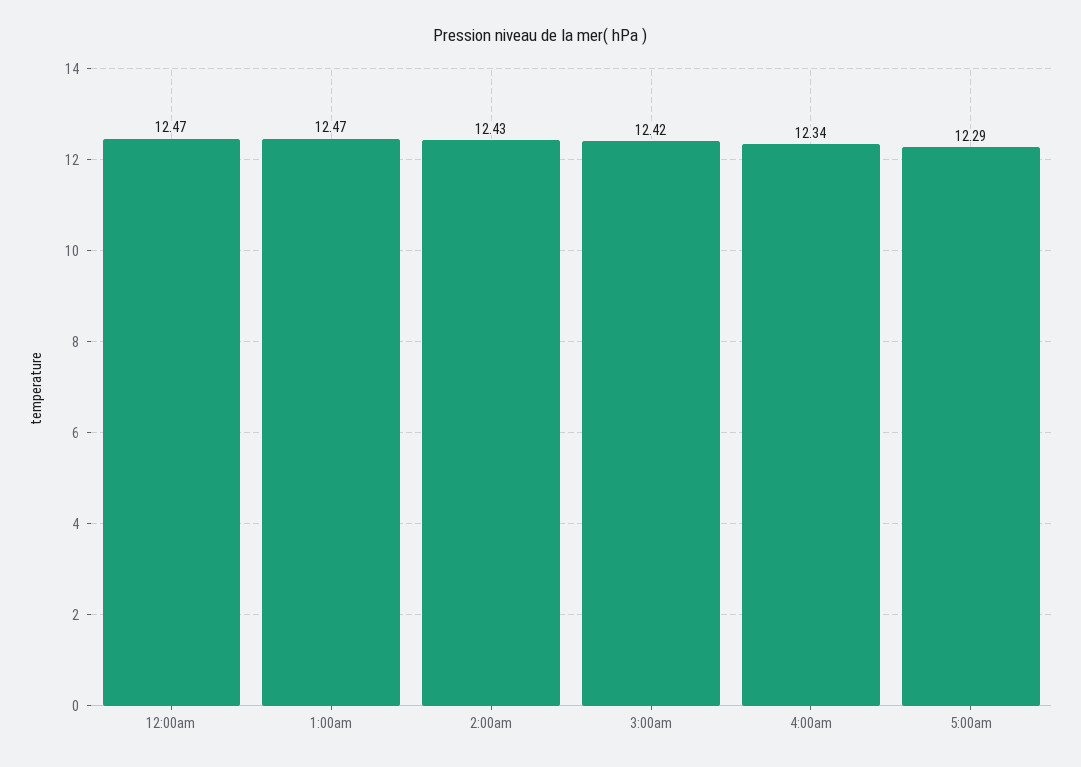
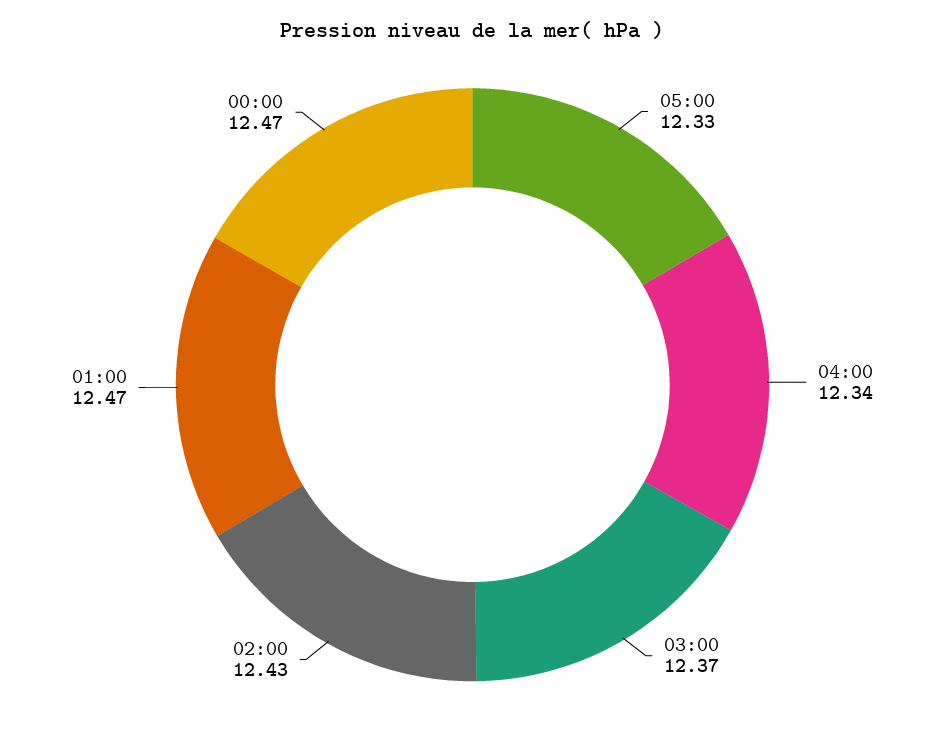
3:00am: 12.42 -> 12.37
5:00am: 12.29 -> 12.33

